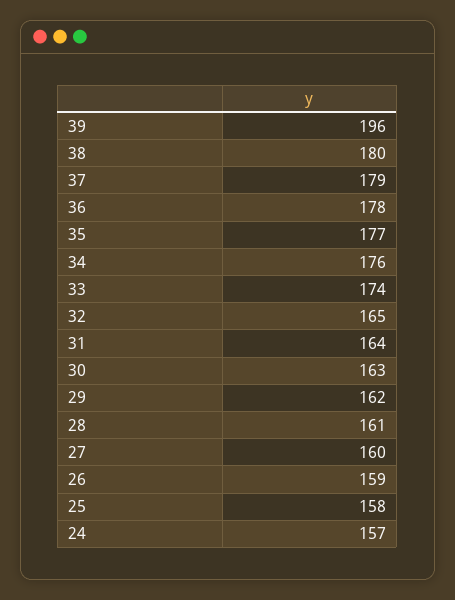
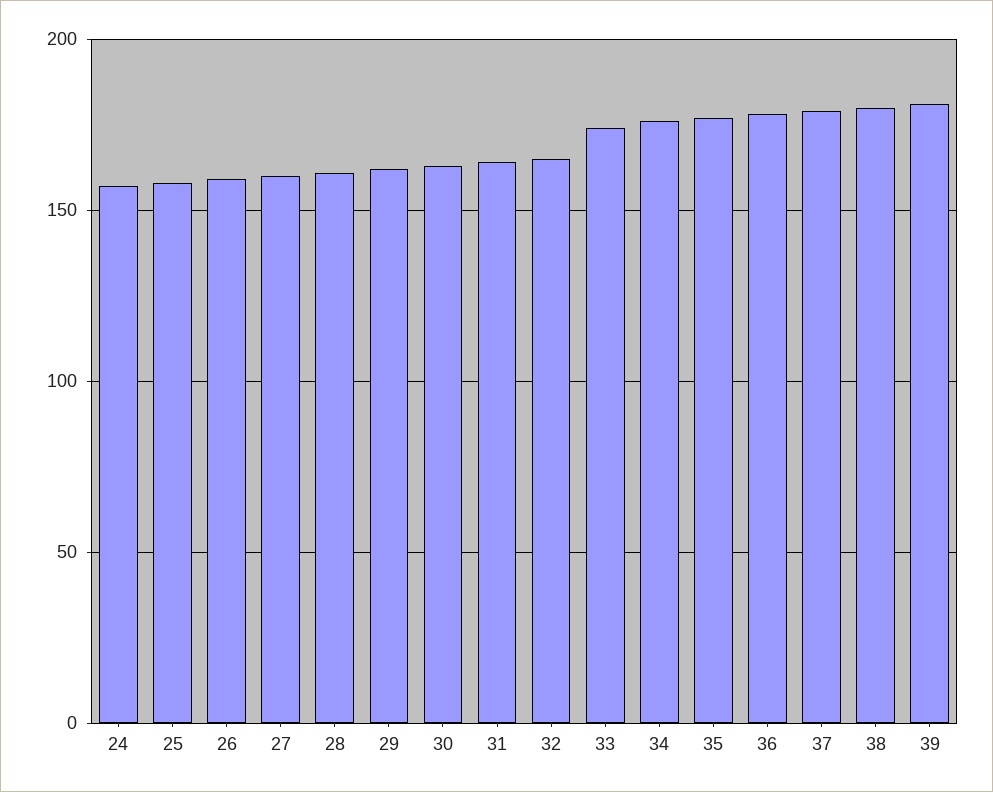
39: 196 -> 180

